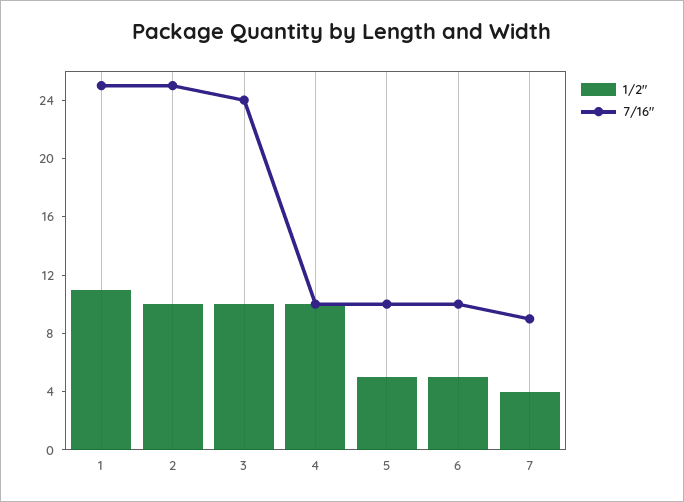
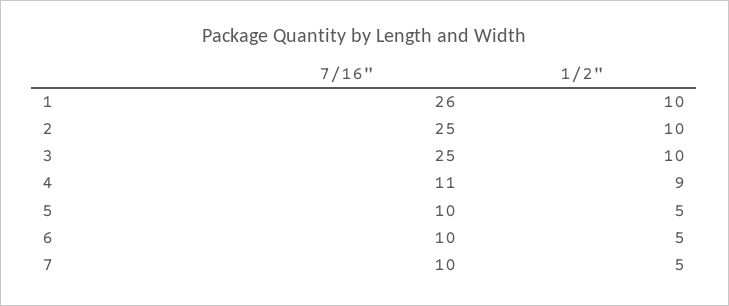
1/2", 1: 11 -> 10
7/16", 1: 25 -> 26
7/16", 3: 24 -> 25
1/2", 4: 10 -> 9
7/16", 4: 10 -> 11
1/2", 7: 4 -> 5
7/16", 7: 9 -> 10

